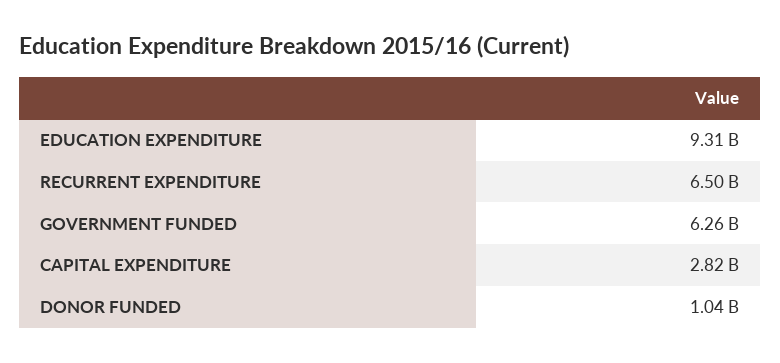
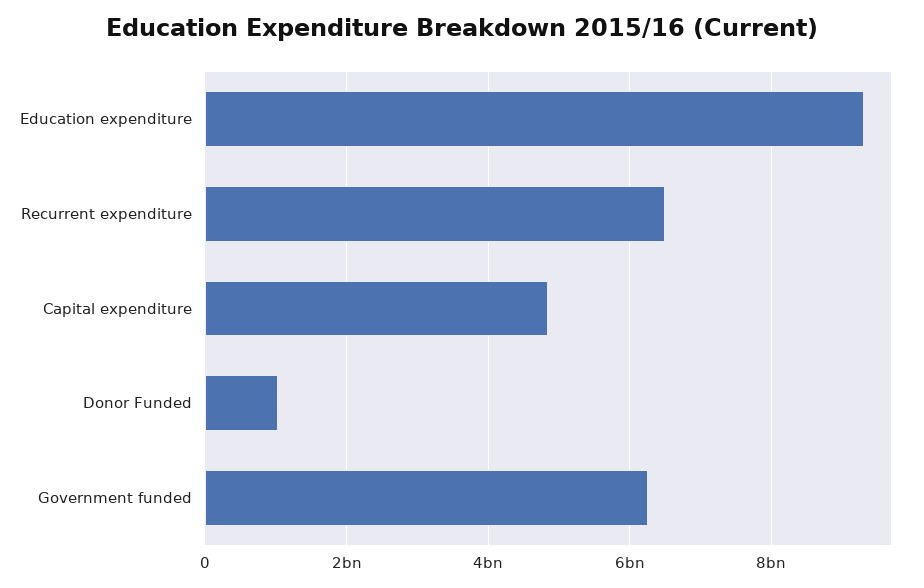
CAPITAL EXPENDITURE: 2820000000 -> 4800000000

